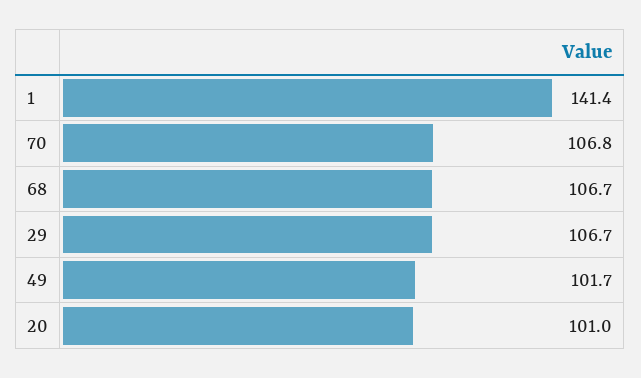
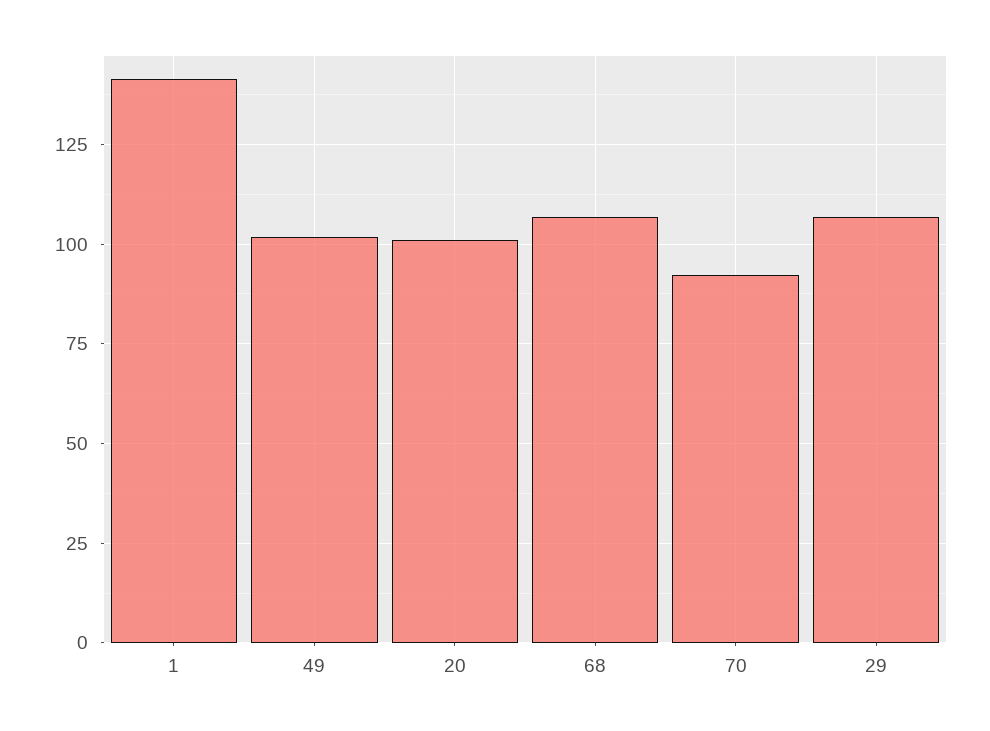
70: 106.8 -> 92.5

